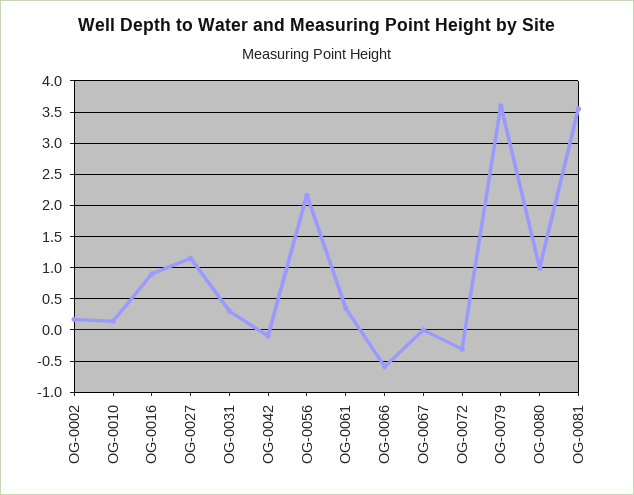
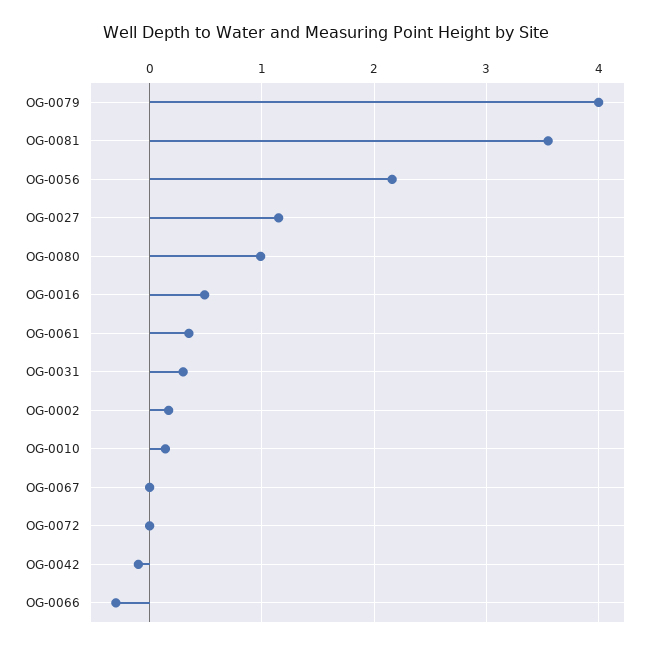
OG-0016: 0.9 -> 0.5
OG-0066: -0.6 -> -0.3
OG-0072: -0.3 -> 0
OG-0079: 3.6 -> 4

